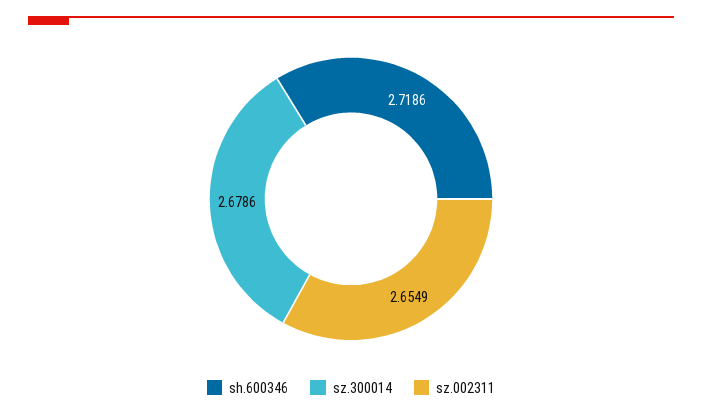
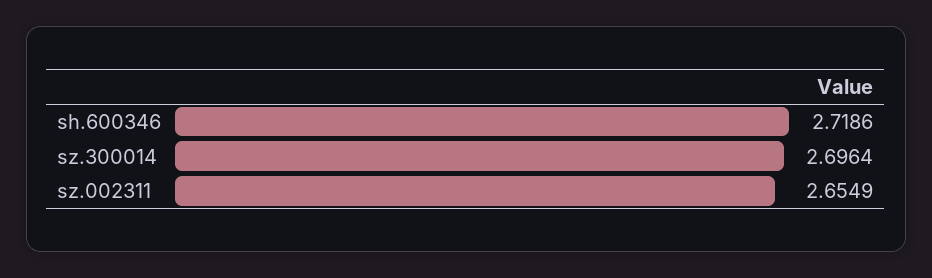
sz.300014: 2.6786 -> 2.6964

